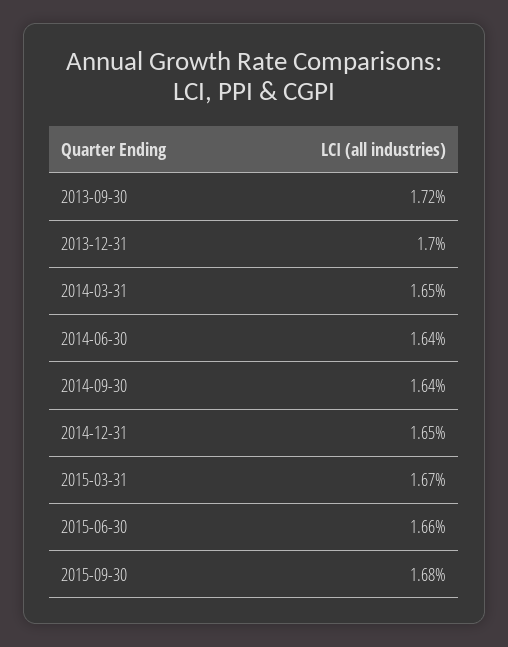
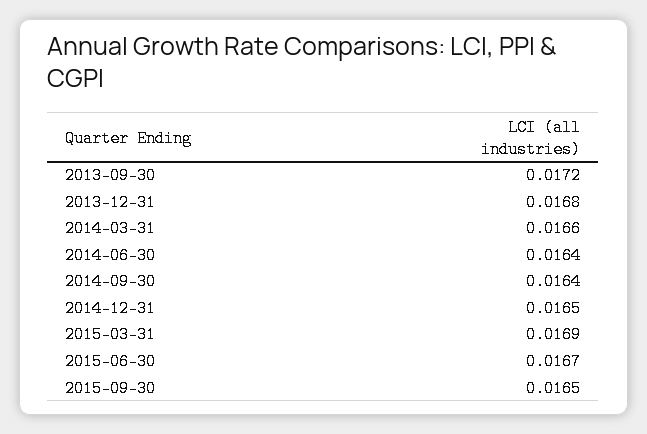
2013-12-31: 0.017 -> 0.0168
2014-03-31: 0.0165 -> 0.0166
2015-03-31: 0.0167 -> 0.0169
2015-06-30: 0.0166 -> 0.0167
2015-09-30: 0.0168 -> 0.0165

